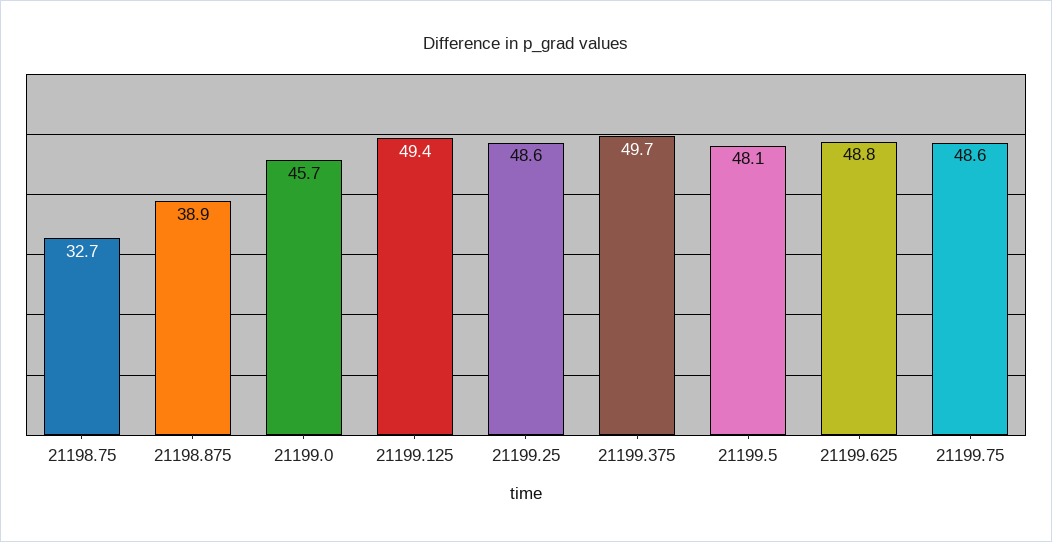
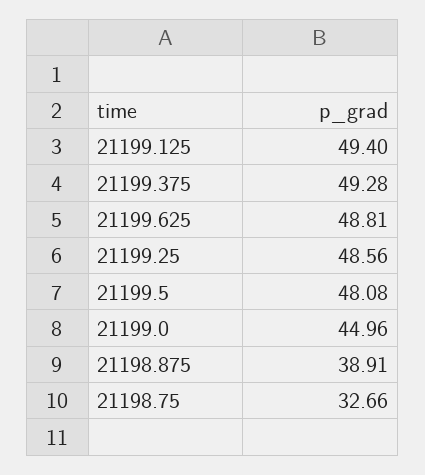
21199.0: 45.7 -> 44.96
21199.375: 49.7 -> 49.28
21199.75: 48.6 -> none

